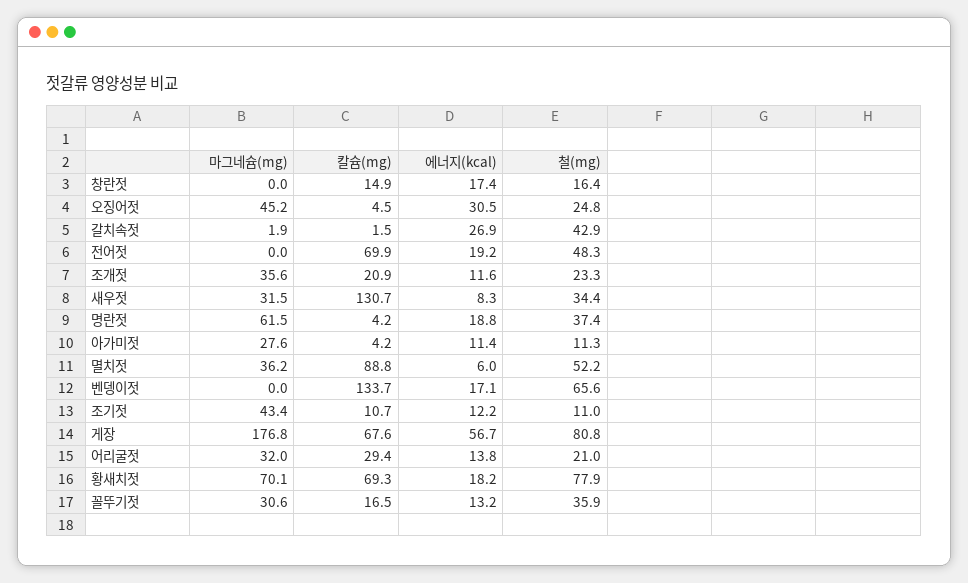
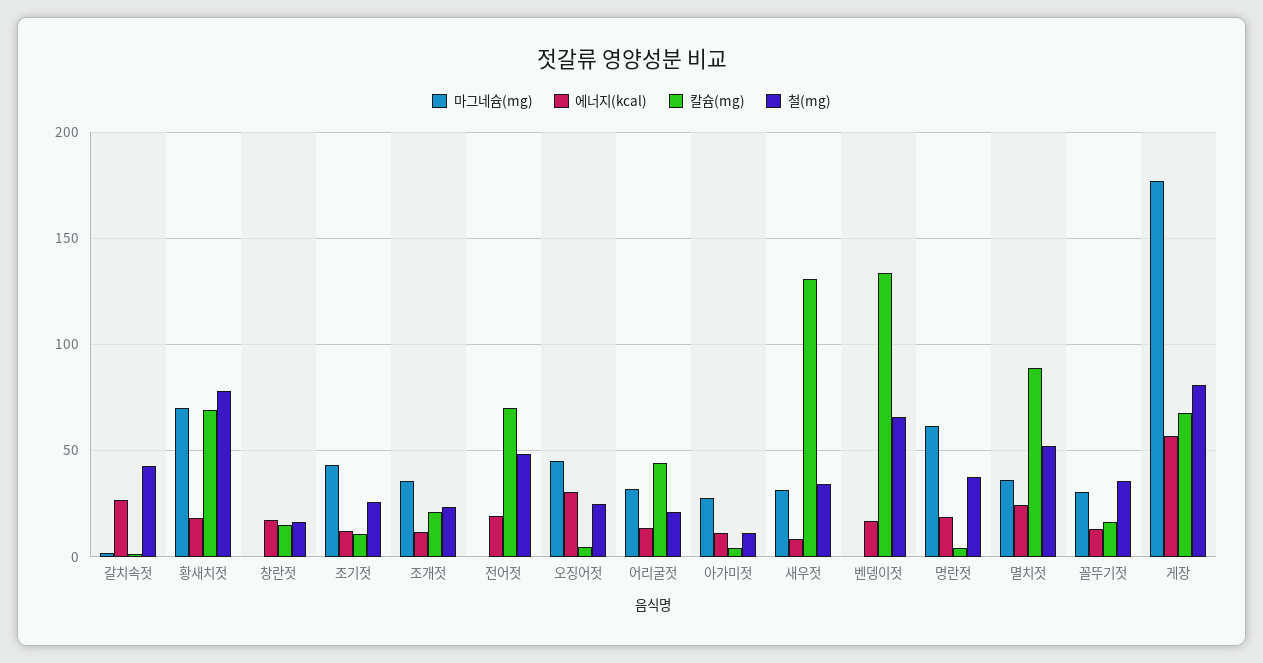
에너지(kcal), 멸치젓: 6 -> 25
철(mg), 조기젓: 11 -> 25
칼슘(mg), 어리굴젓: 29.4 -> 45

